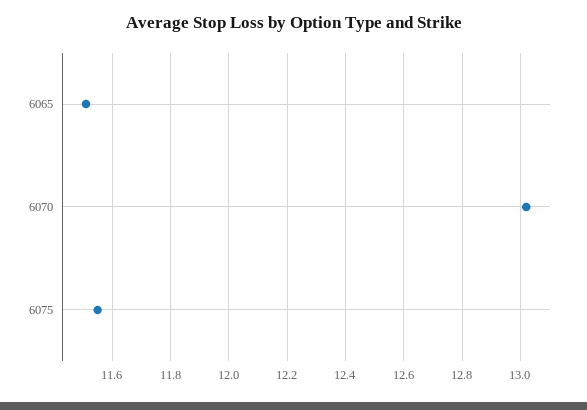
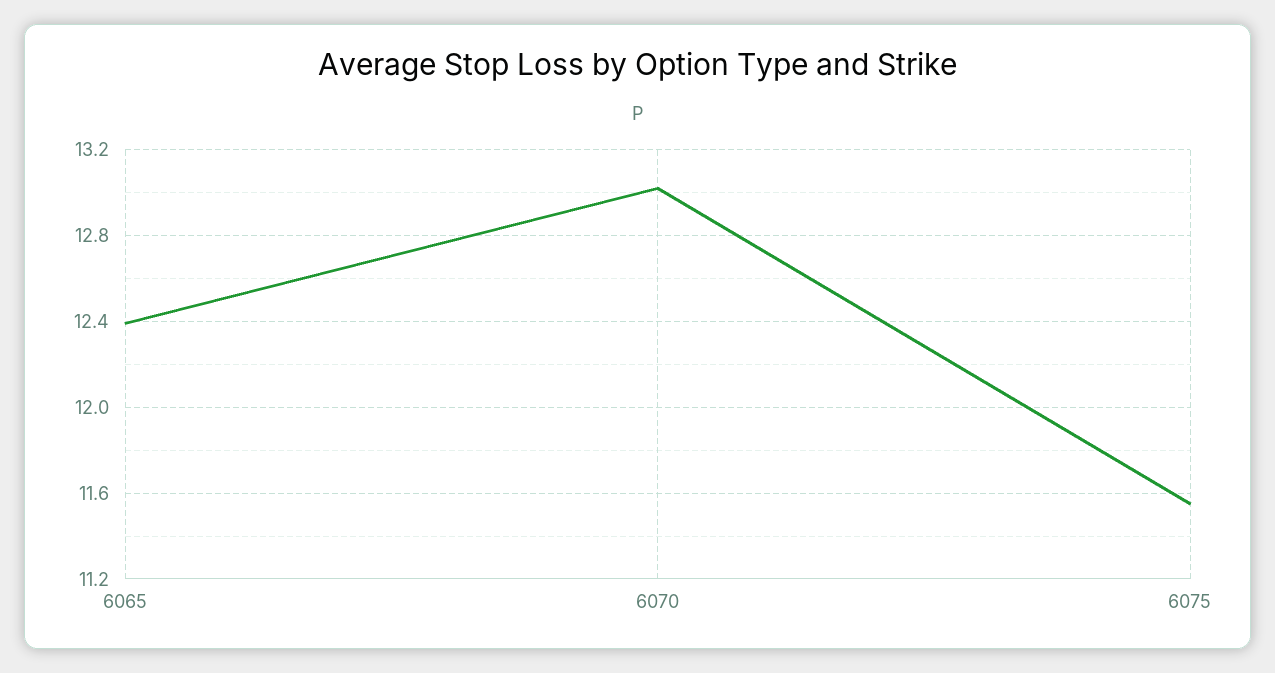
6065: 11.5 -> 12.4

